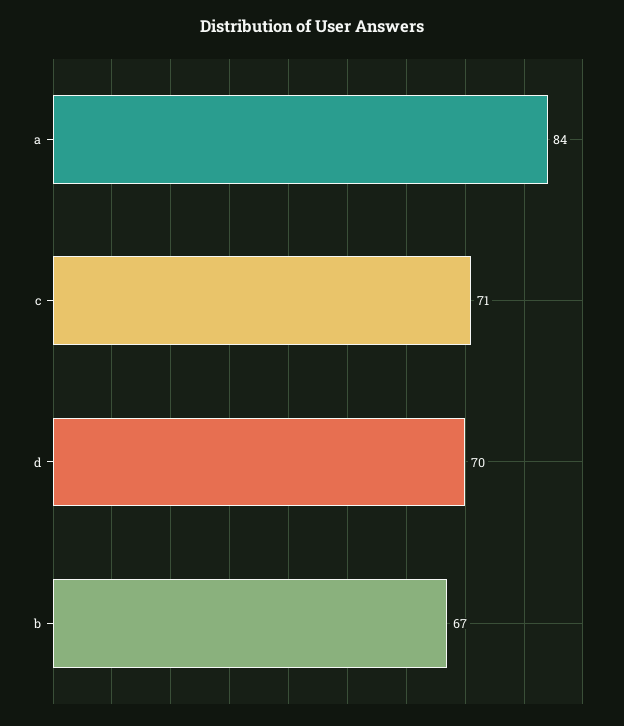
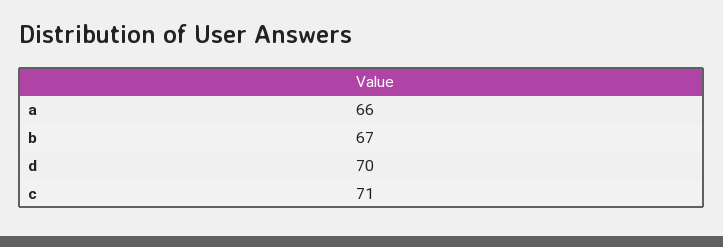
a: 84 -> 66

